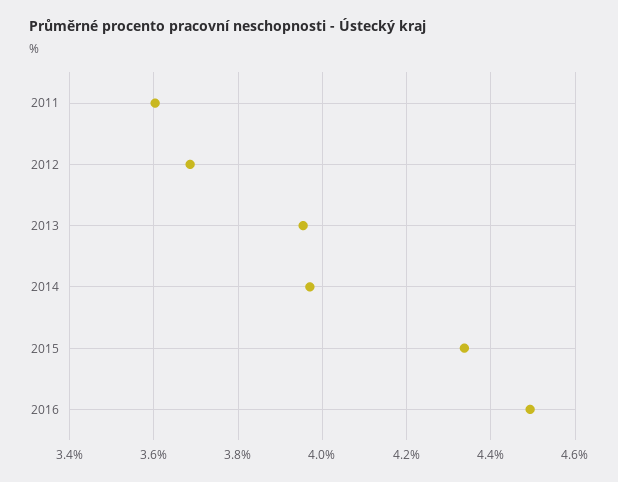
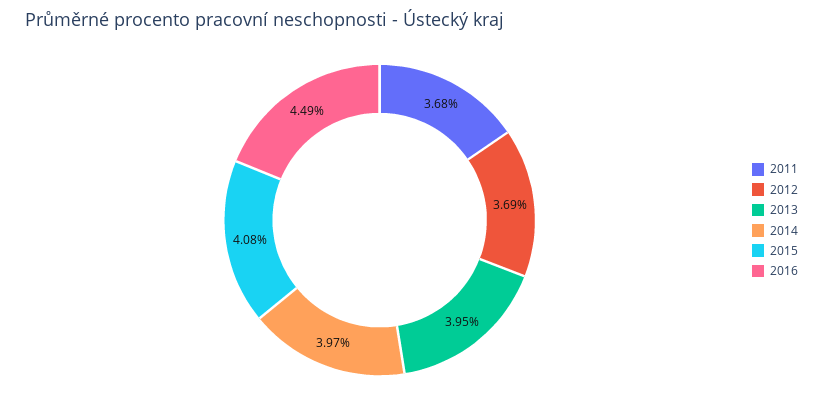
2011: 3.6 -> 3.68
2015: 4.34 -> 4.08

